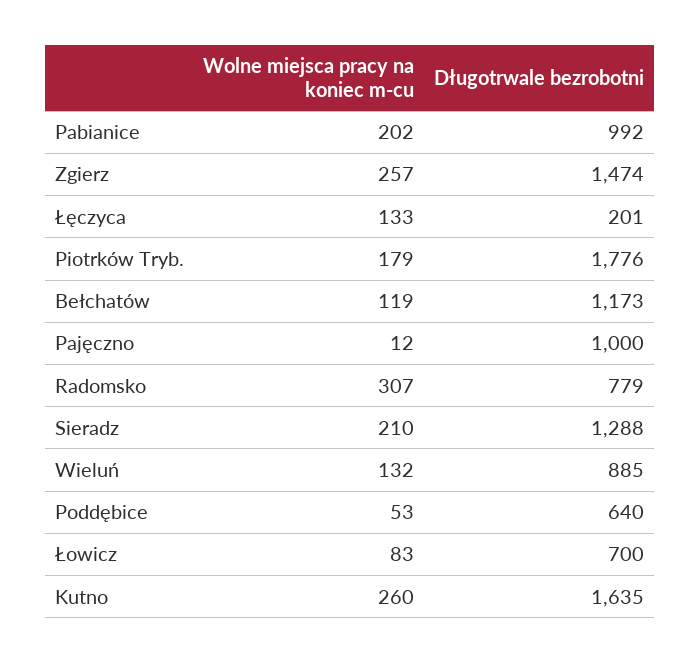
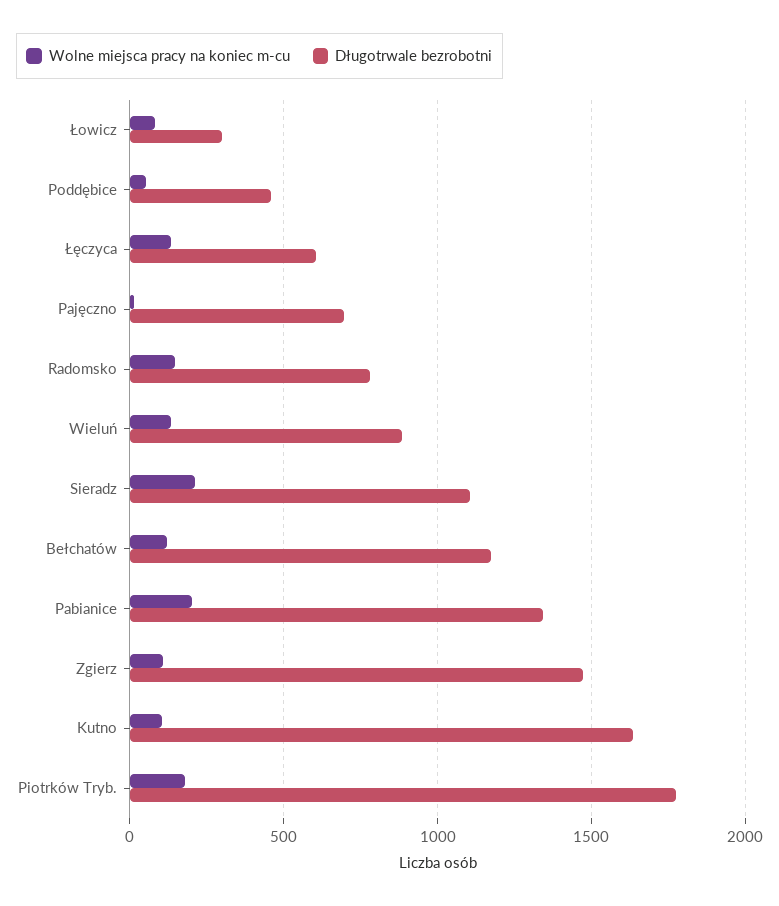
Długotrwale bezrobotni, Pabianice: 992 -> 1350
Wolne miejsca pracy na koniec m-cu, Zgierz: 257 -> 100
Długotrwale bezrobotni, Łęczyca: 201 -> 600
Długotrwale bezrobotni, Pajęczno: 1000 -> 700
Wolne miejsca pracy na koniec m-cu, Radomsko: 307 -> 150
Długotrwale bezrobotni, Sieradz: 1288 -> 1100
Długotrwale bezrobotni, Poddębice: 640 -> 450
Długotrwale bezrobotni, Łowicz: 700 -> 300
Wolne miejsca pracy na koniec m-cu, Kutno: 260 -> 100

